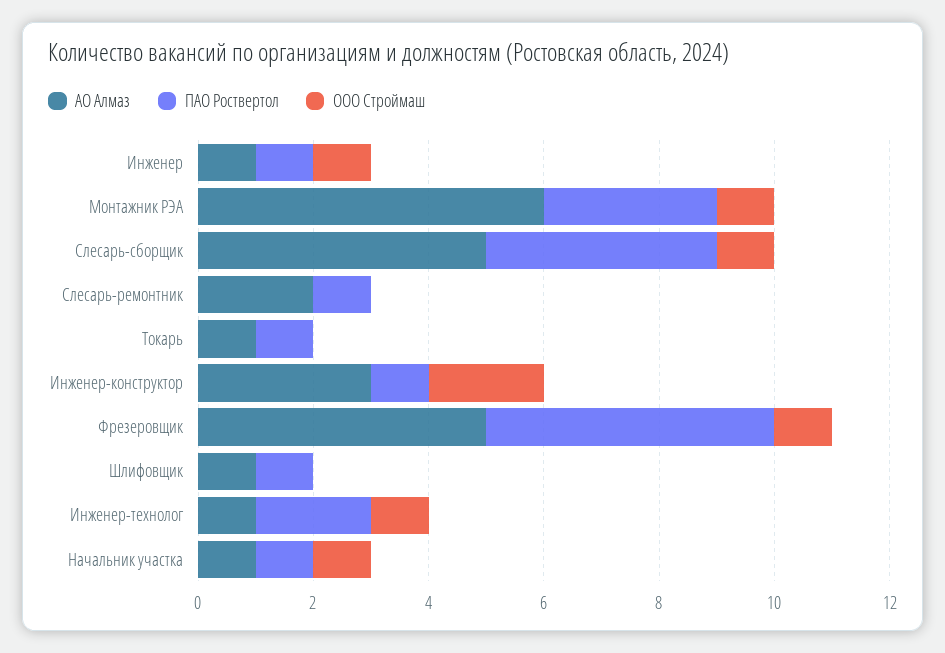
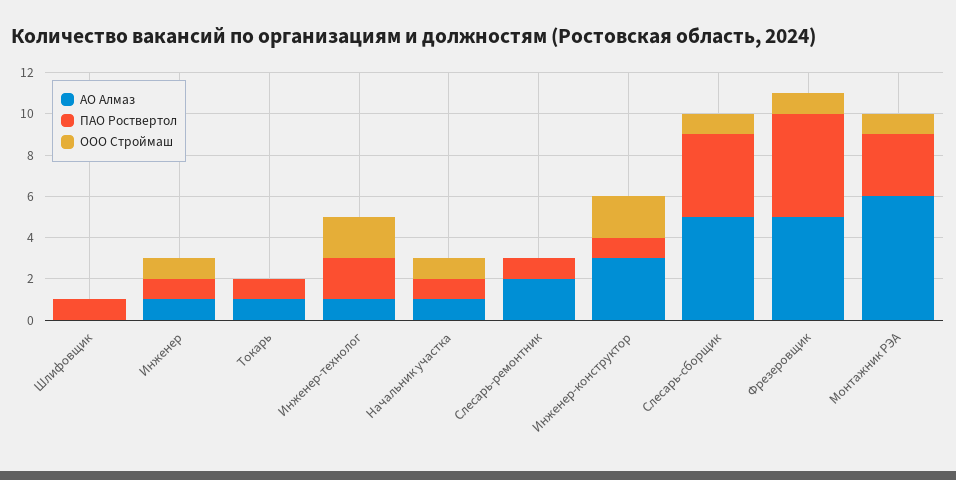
АО Алмаз, Шлифовщик: 1 -> 0
ООО Строймаш, Инженер-технолог: 1 -> 2

